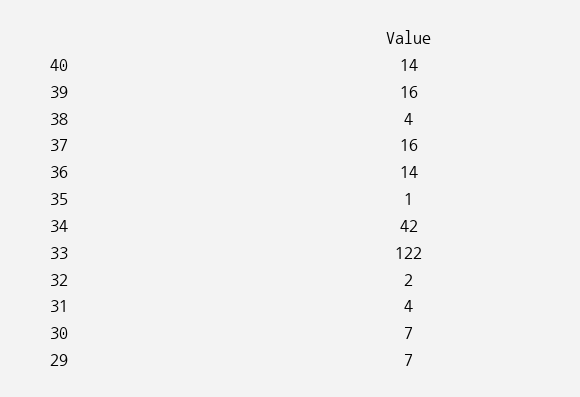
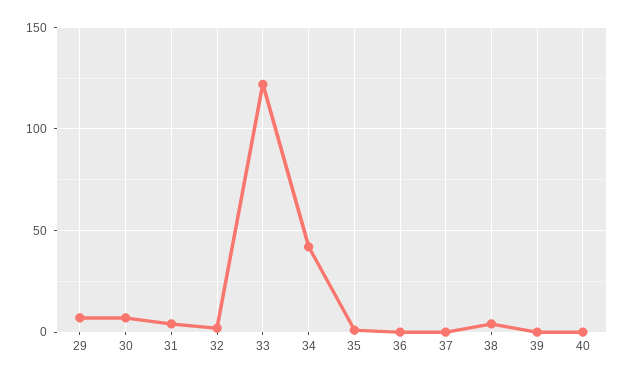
40: 14 -> 0
39: 16 -> 0
37: 16 -> 0
36: 14 -> 0

